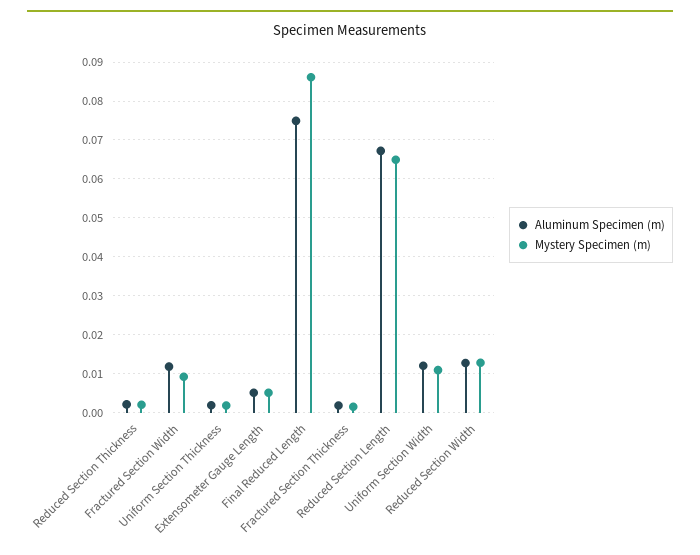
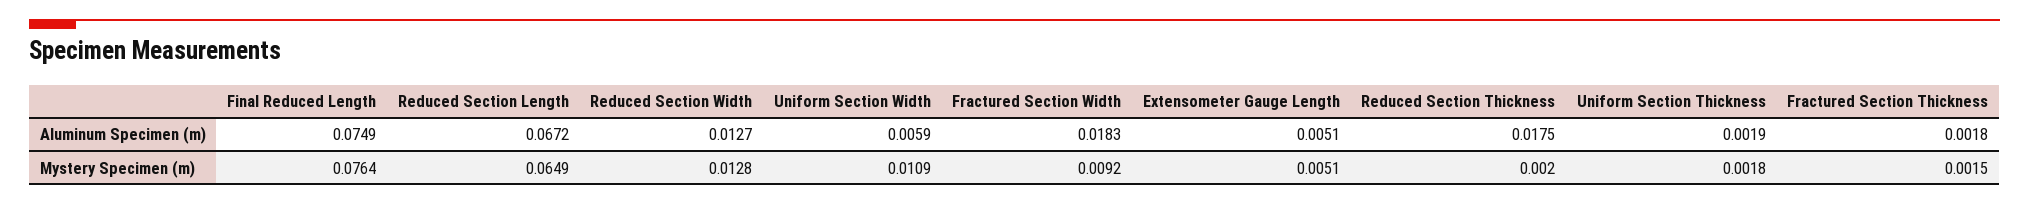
Aluminum Specimen (m), Reduced Section Thickness: 0.002 -> 0.0175
Aluminum Specimen (m), Fractured Section Width: 0.012 -> 0.0183
Mystery Specimen (m), Final Reduced Length: 0.086 -> 0.0764
Aluminum Specimen (m), Uniform Section Width: 0.012 -> 0.0059

